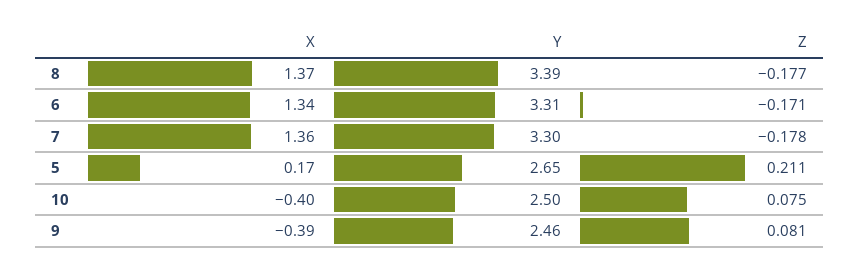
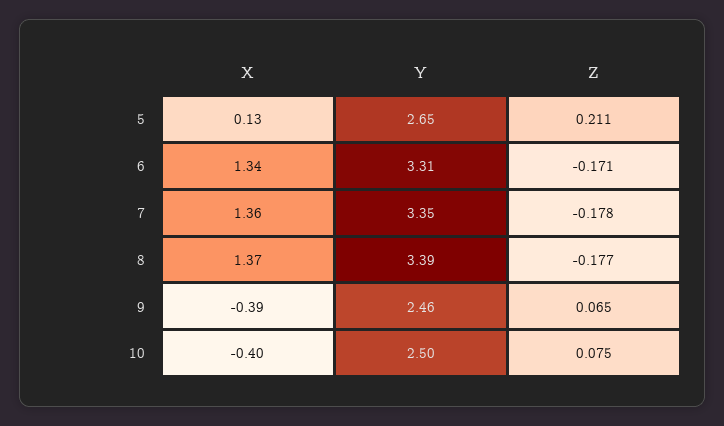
Y, 7: 3.3 -> 3.35
X, 5: 0.17 -> 0.13
Z, 9: 0.081 -> 0.065

